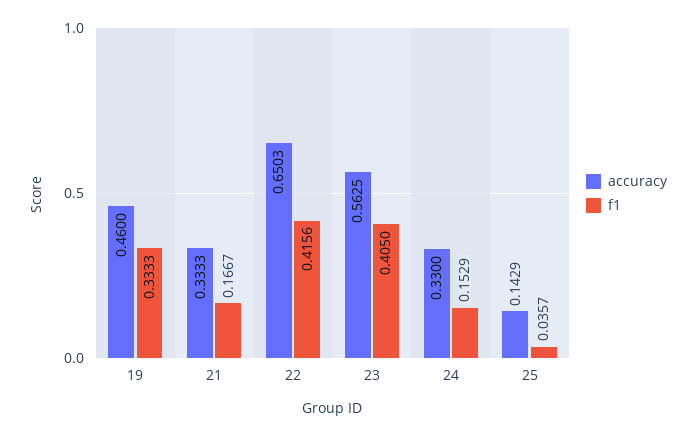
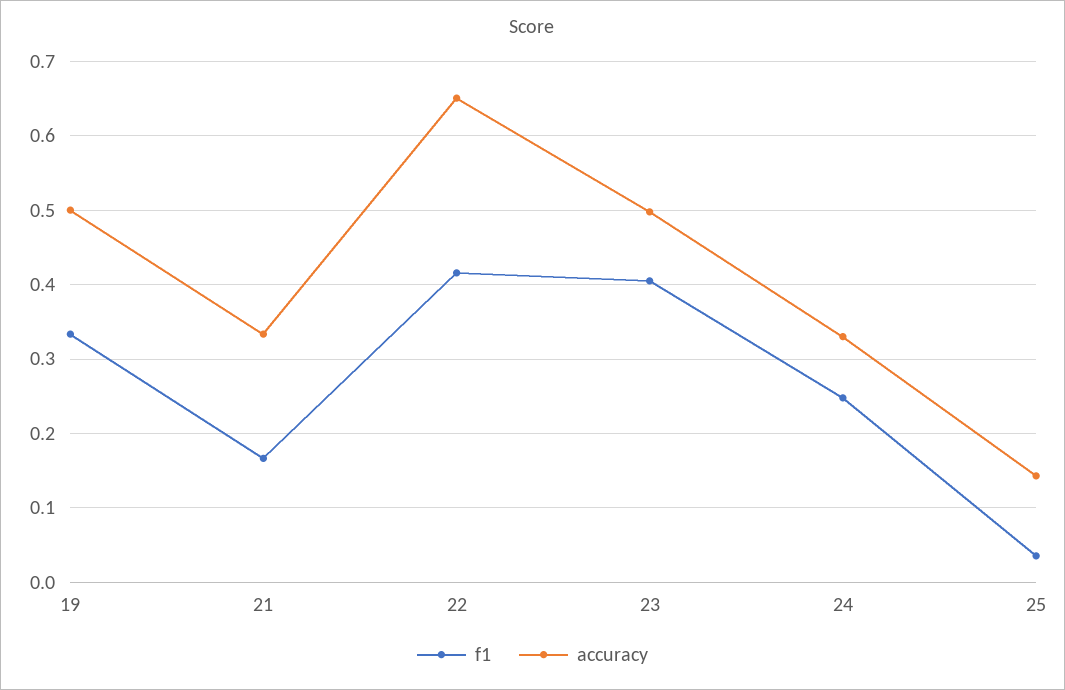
accuracy, 19: 0.46 -> 0.5
accuracy, 23: 0.5625 -> 0.5
f1, 24: 0.1529 -> 0.25

